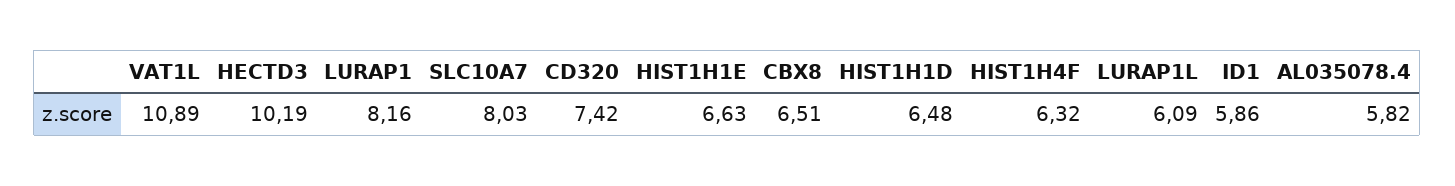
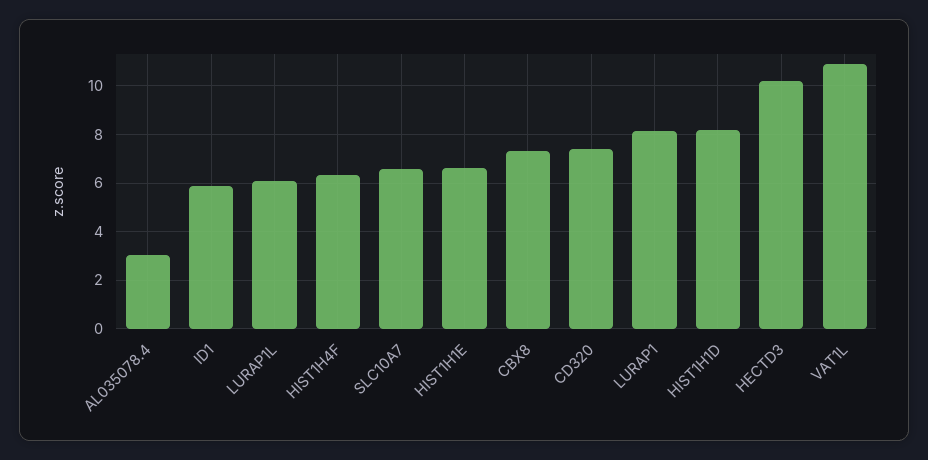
SLC10A7: 8.03 -> 6.5
CBX8: 6.51 -> 7.25
HIST1H1D: 6.48 -> 8.25
AL035078.4: 5.82 -> 3

